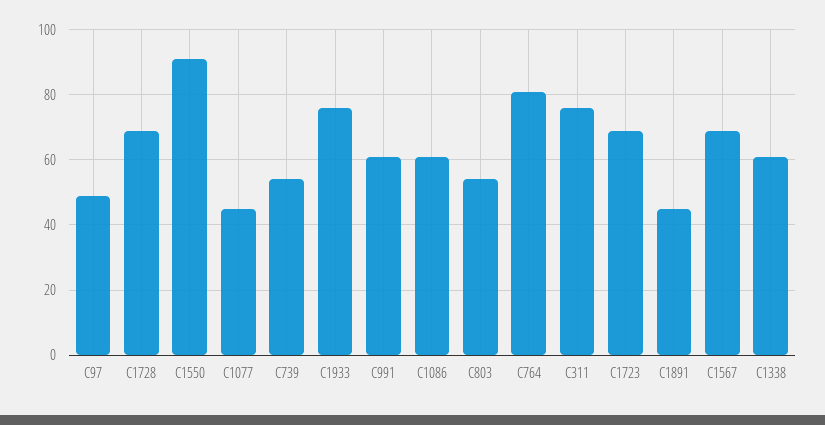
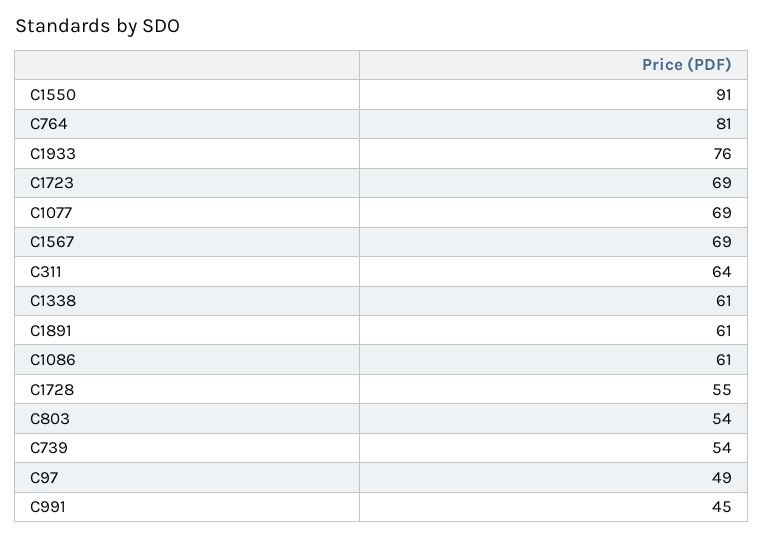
C1728: 70 -> 55
C1077: 45 -> 69
C991: 60 -> 45
C311: 75 -> 64
C1891: 45 -> 61

